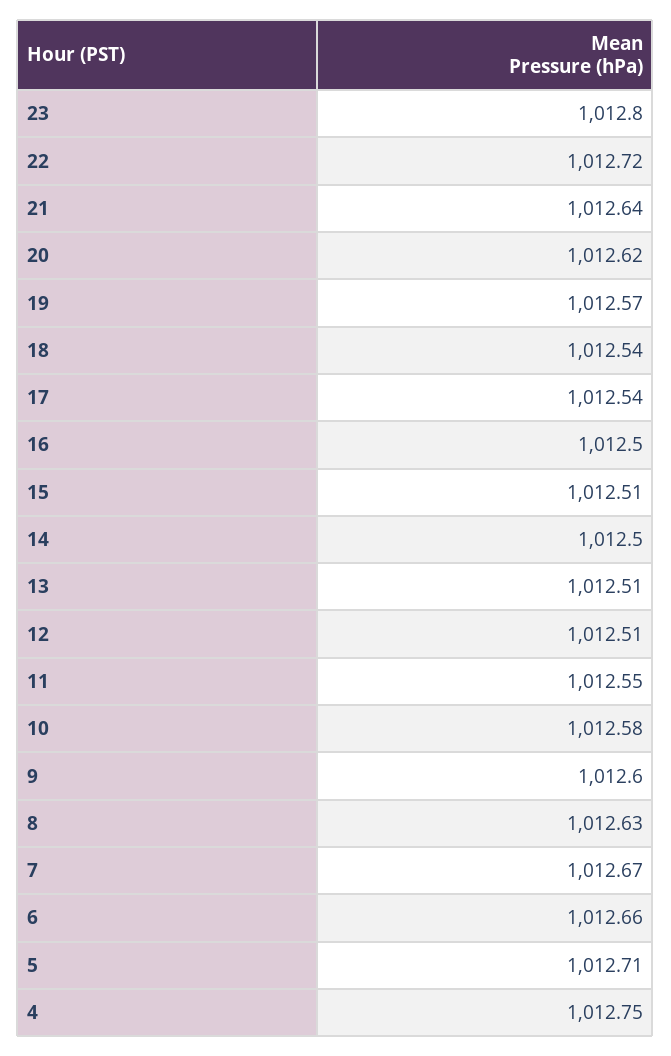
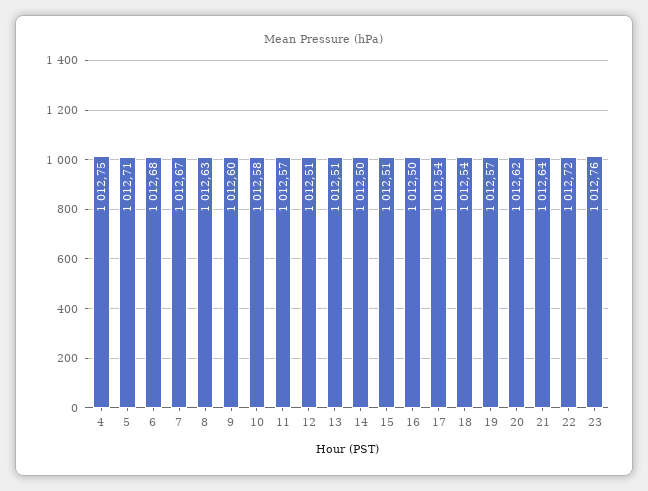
23: 1012.8 -> 1012.76
11: 1012.55 -> 1012.57
6: 1012.66 -> 1012.68

